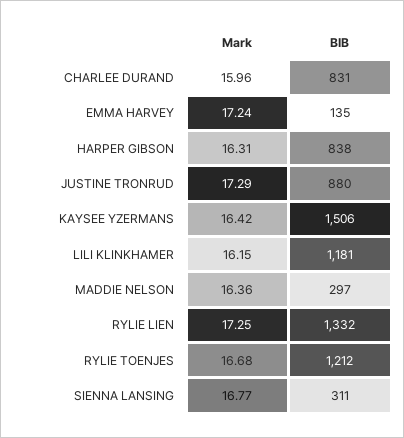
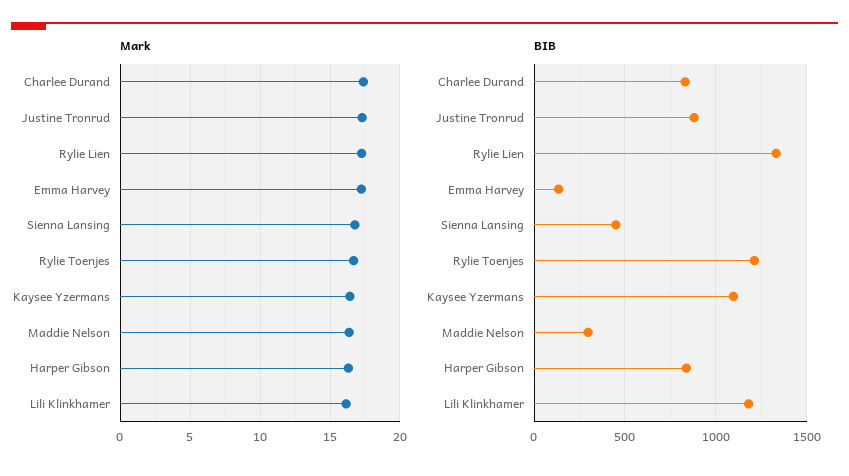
Mark, CHARLEE DURAND: 15.96 -> 17.5
BIB, KAYSEE YZERMANS: 1506 -> 1100
BIB, SIENNA LANSING: 311 -> 450

